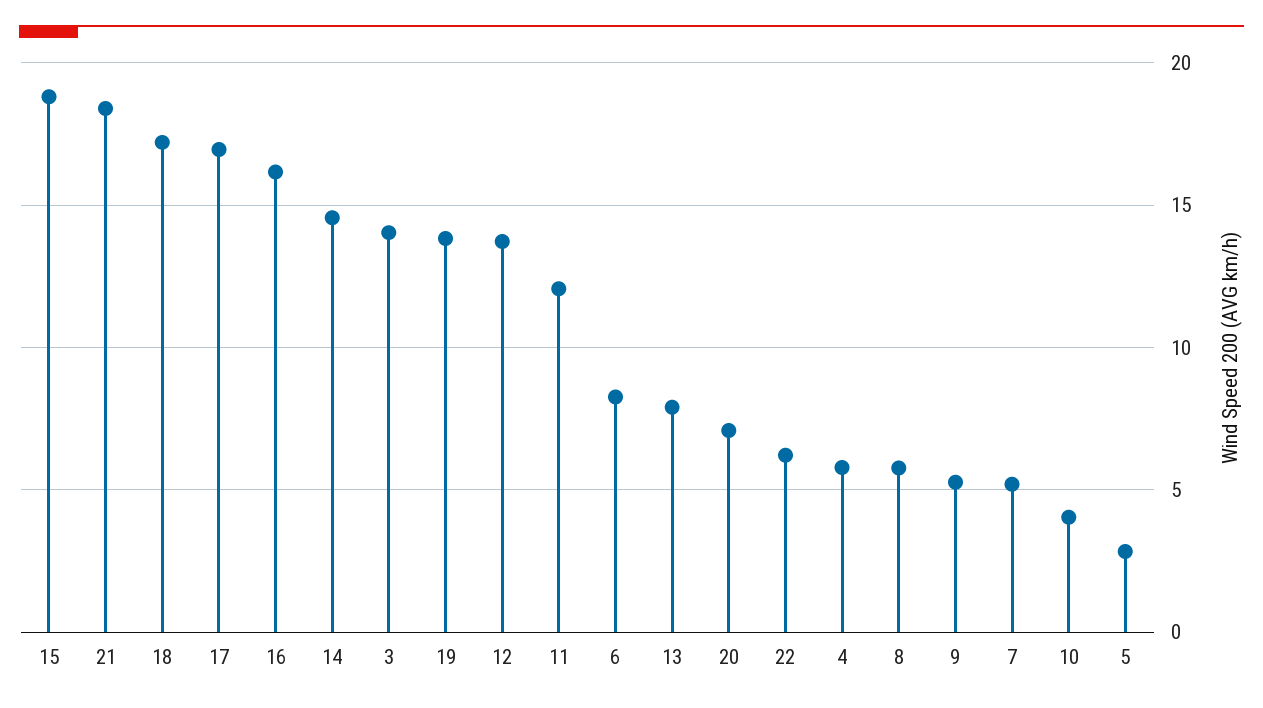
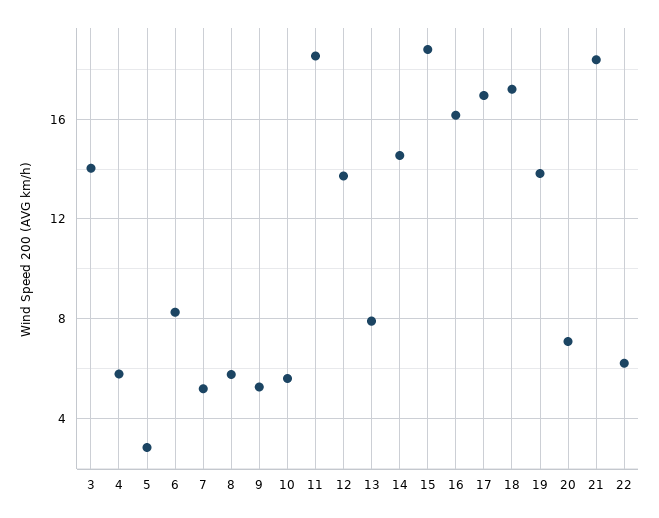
11: 12 -> 18.5
10: 4 -> 5.5

